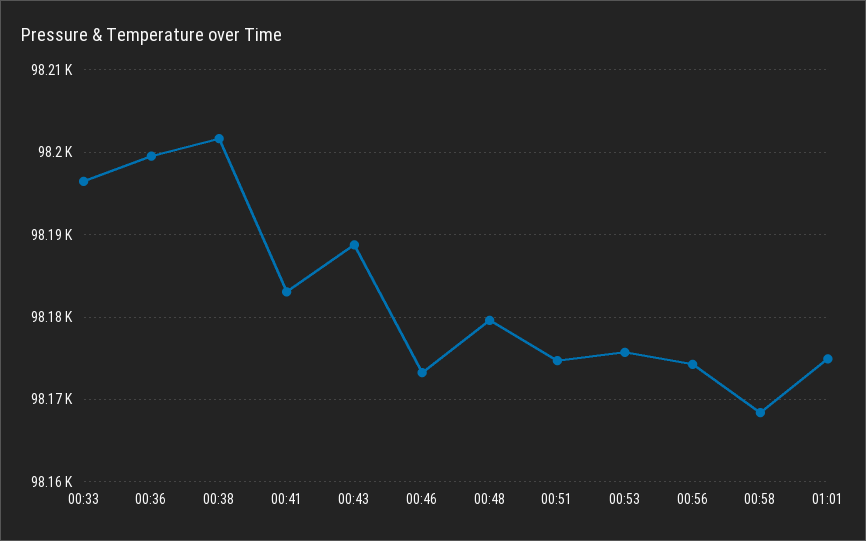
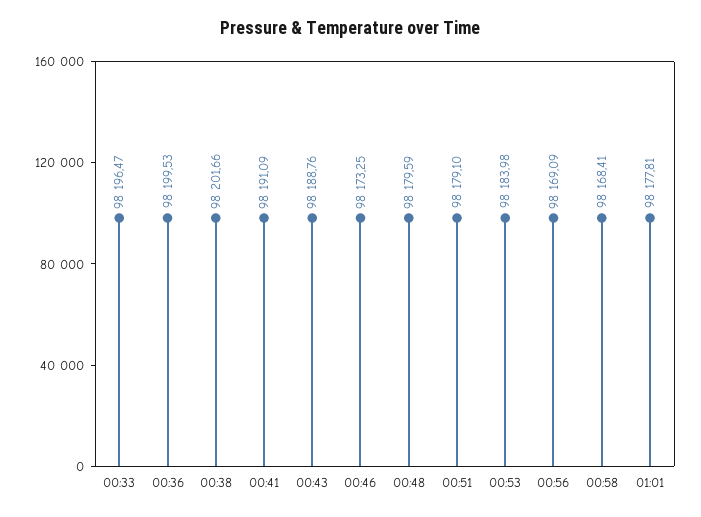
00:41: 98183 -> 98191.09
00:51: 98175 -> 98179.1
00:53: 98176 -> 98183.98
00:56: 98174 -> 98169.09
01:01: 98175 -> 98177.81

